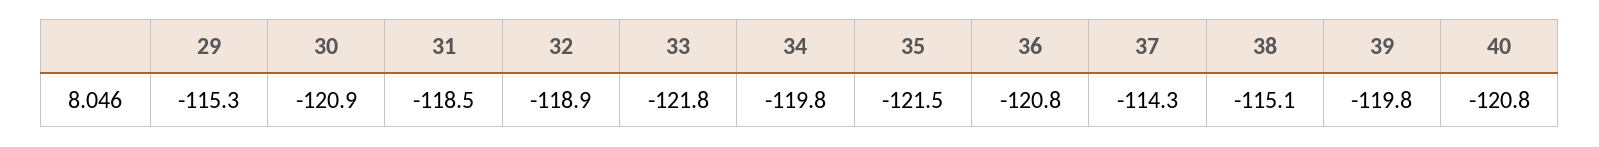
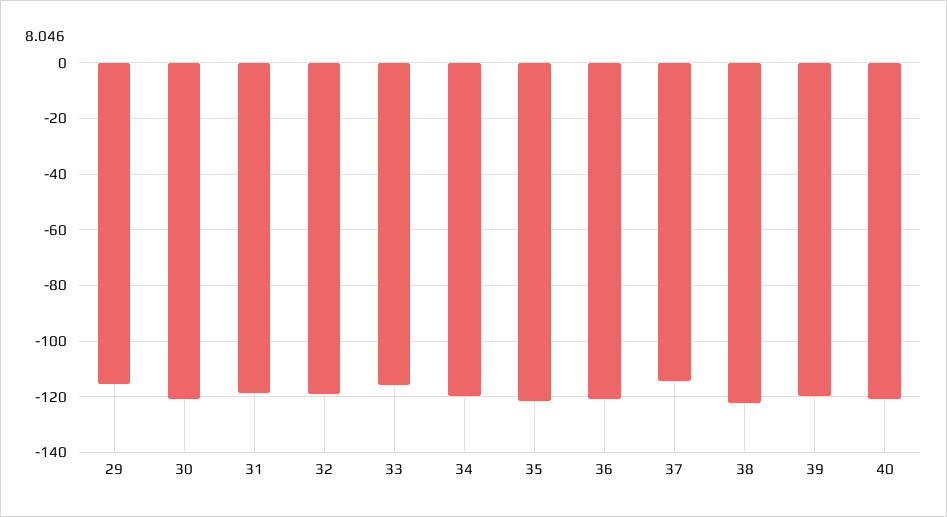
33: -121.8 -> -115
38: -115.1 -> -122.5

